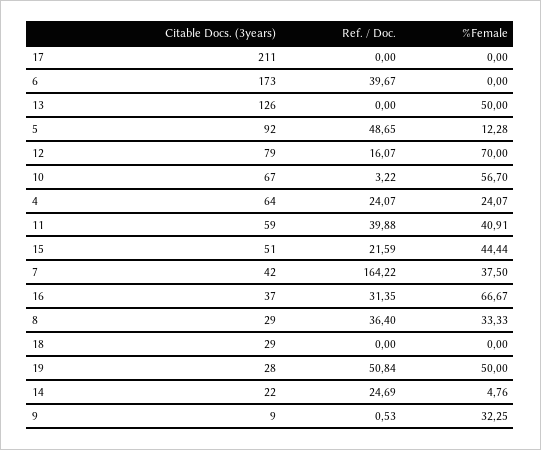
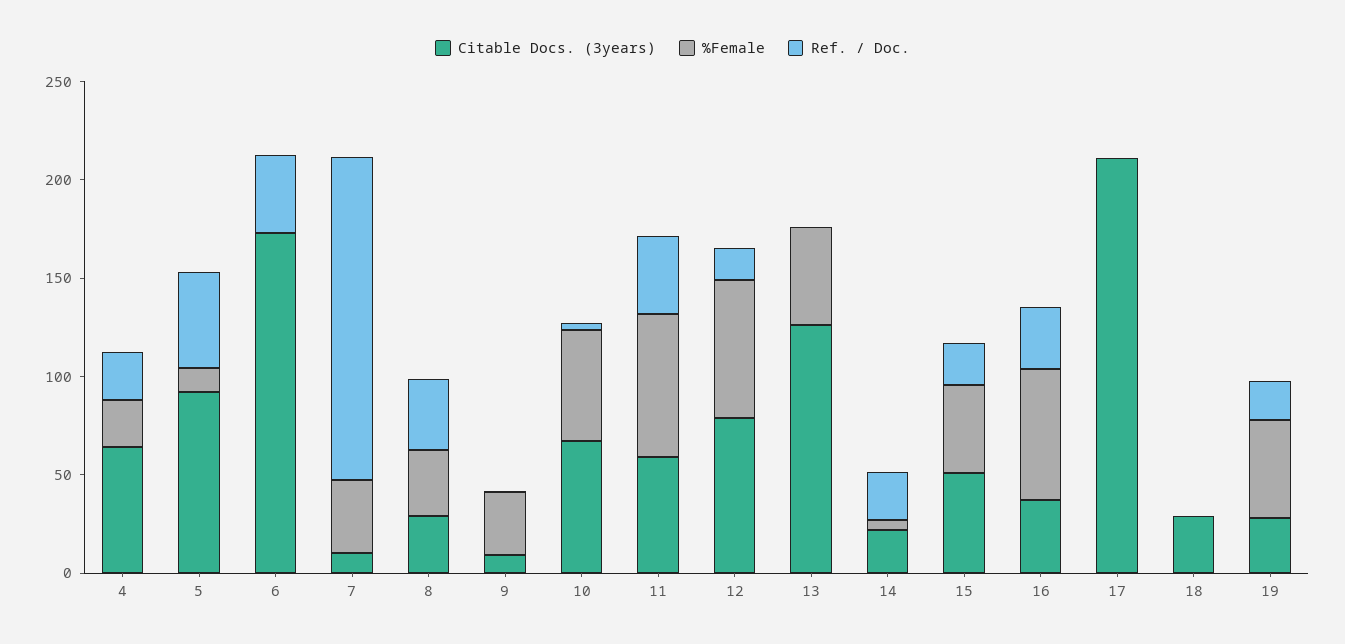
%Female, 11: 40.91 -> 70
Citable Docs. (3years), 7: 42 -> 10
Ref. / Doc., 19: 50.84 -> 20

